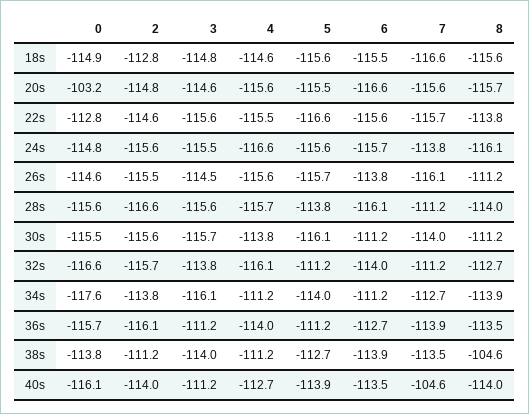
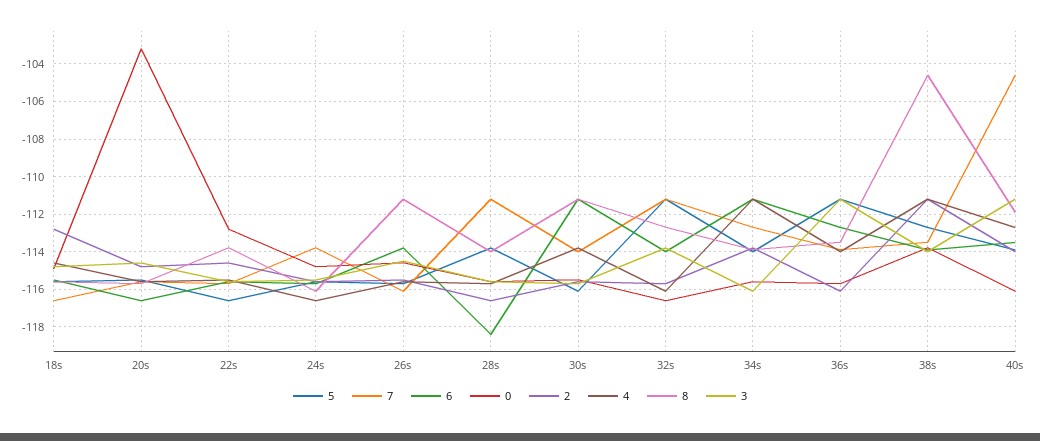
6, 28s: -116.1 -> -118.5
0, 34s: -117.6 -> -115.5
8, 40s: -114 -> -112

